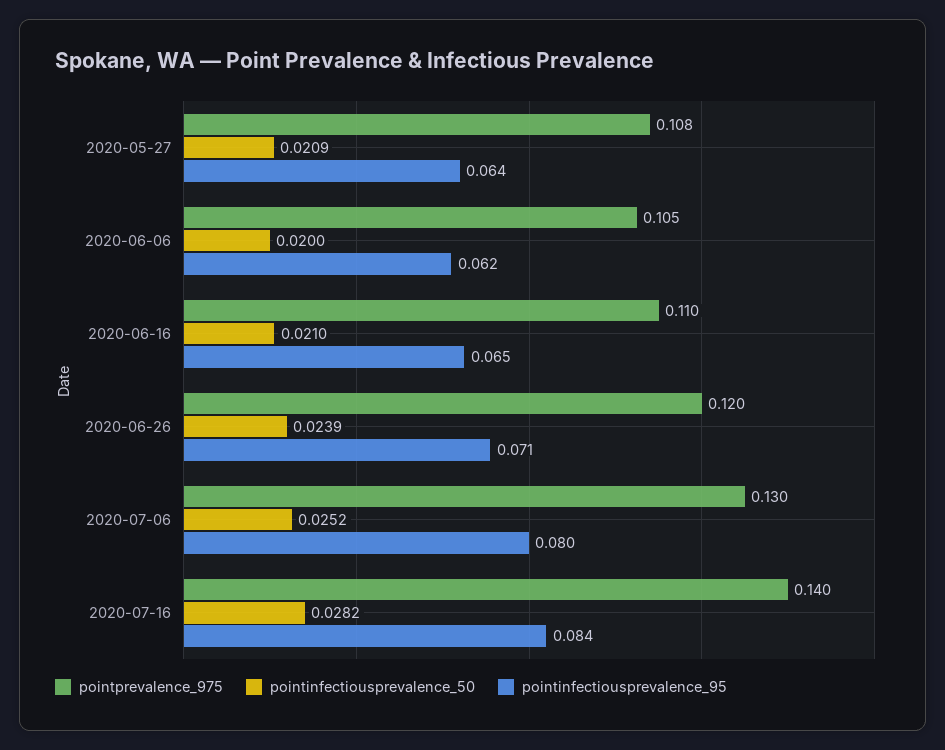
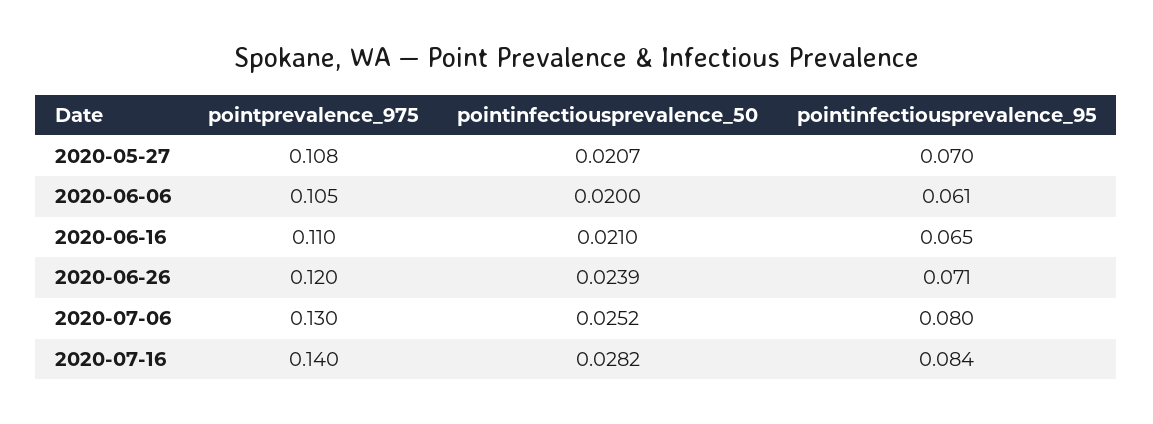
pointinfectiousprevalence_50, 2020-05-27: 0.0209 -> 0.0207
pointinfectiousprevalence_95, 2020-05-27: 0.064 -> 0.07
pointinfectiousprevalence_95, 2020-06-06: 0.062 -> 0.061

